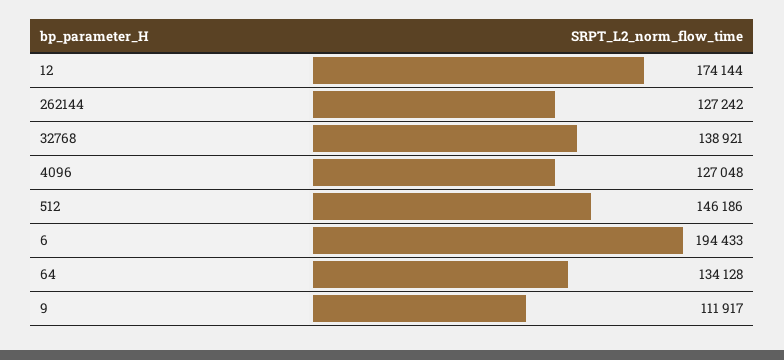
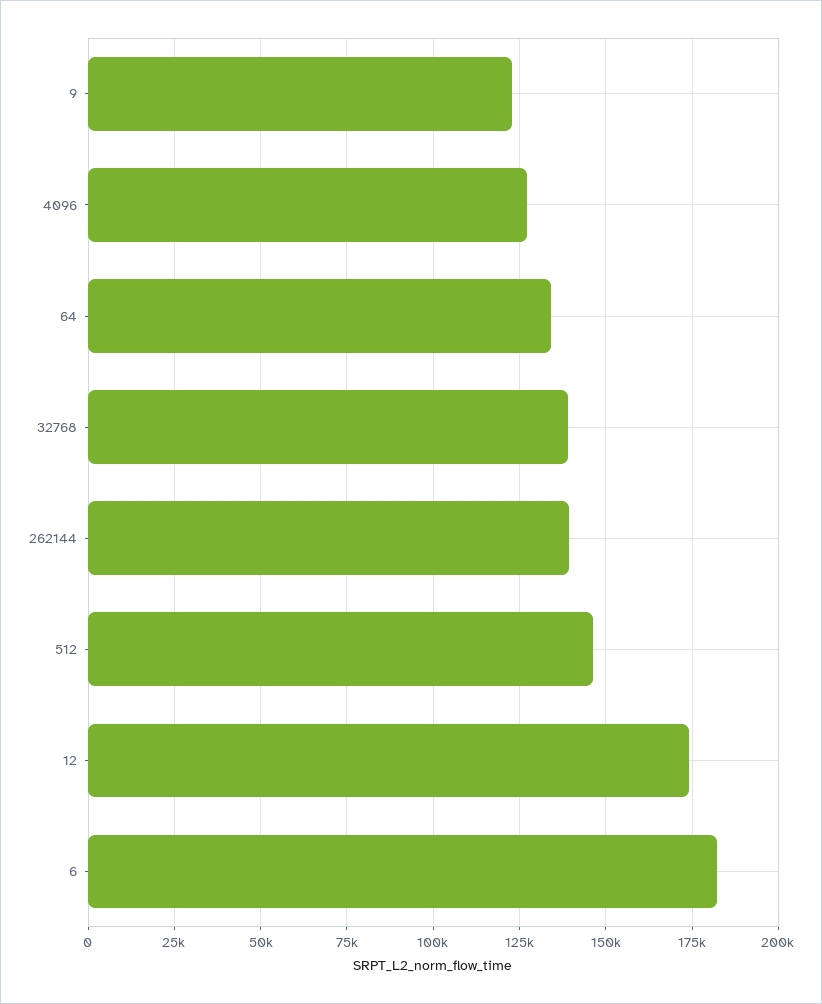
262144: 127242 -> 140000
6: 194433 -> 182500
9: 111917 -> 122500

